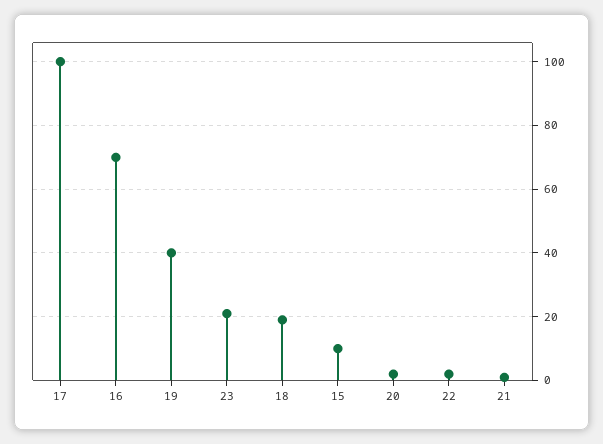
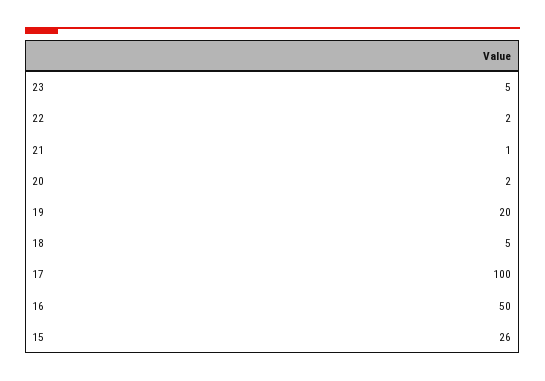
16: 70 -> 50
19: 40 -> 20
23: 20 -> 5
18: 20 -> 5
15: 10 -> 26

